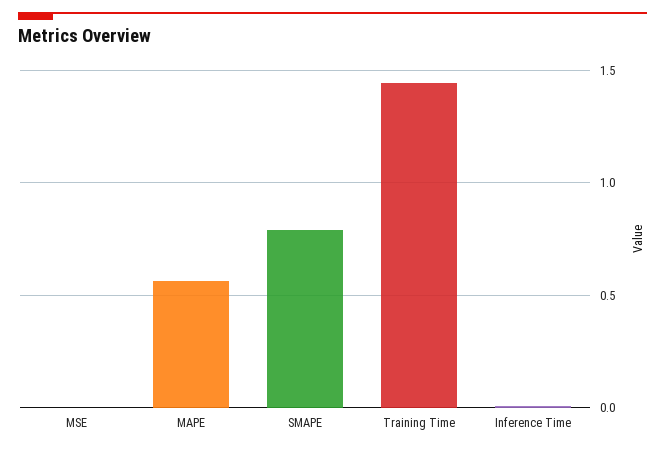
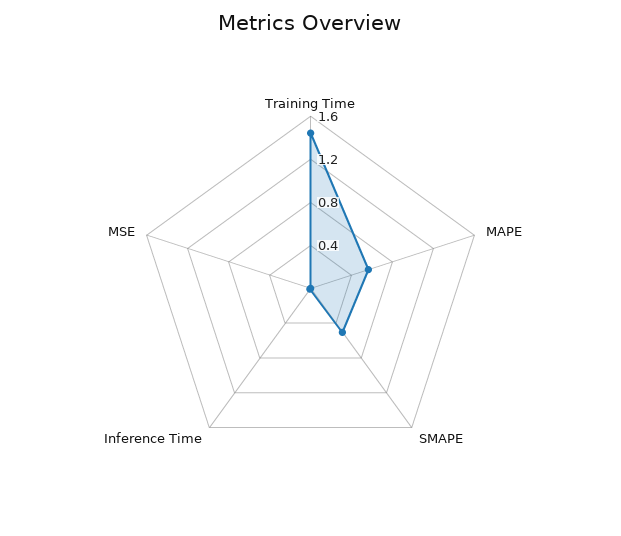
SMAPE: 0.8 -> 0.5

